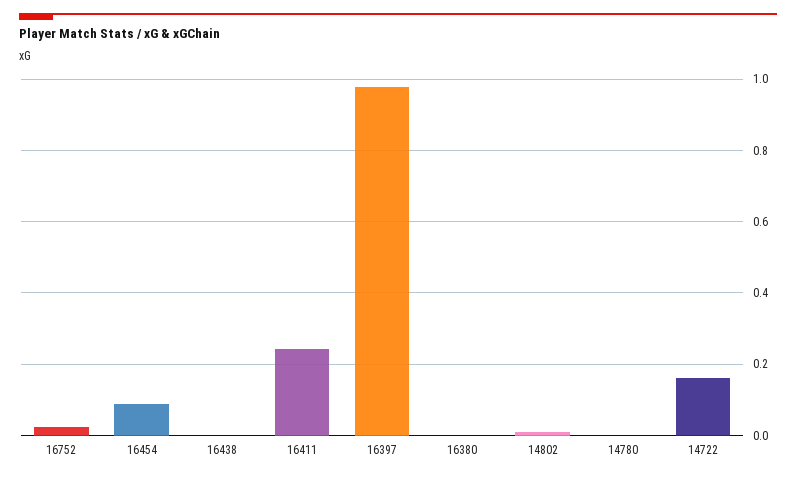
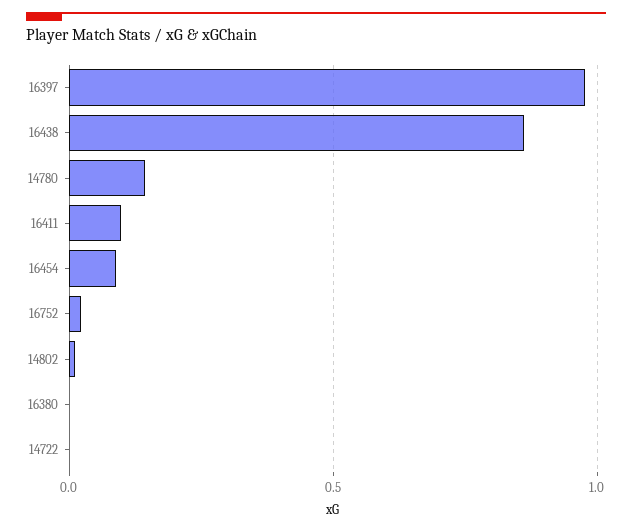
16438: 0 -> 0.85
16411: 0.24 -> 0.1
14780: 0 -> 0.15
14722: 0.16 -> 0

